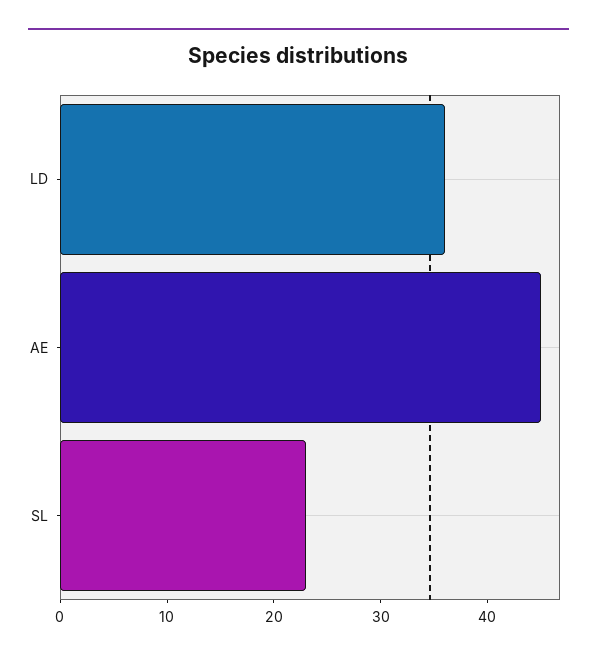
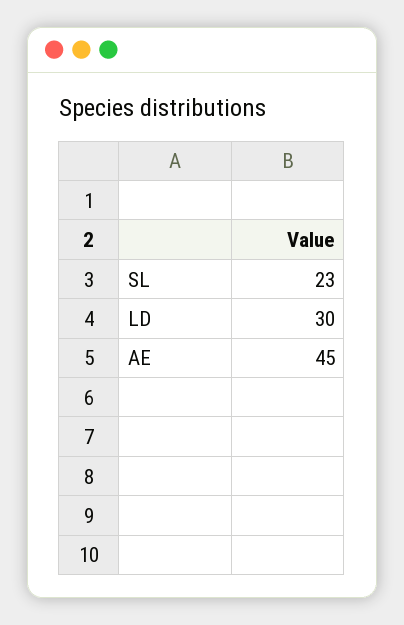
LD: 36 -> 30

